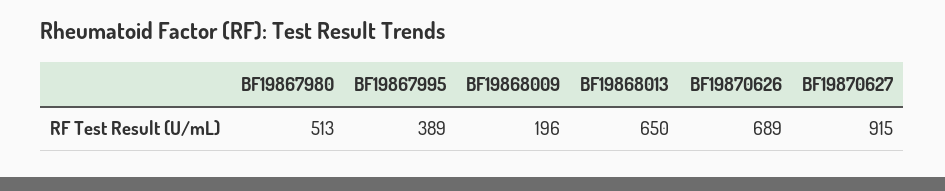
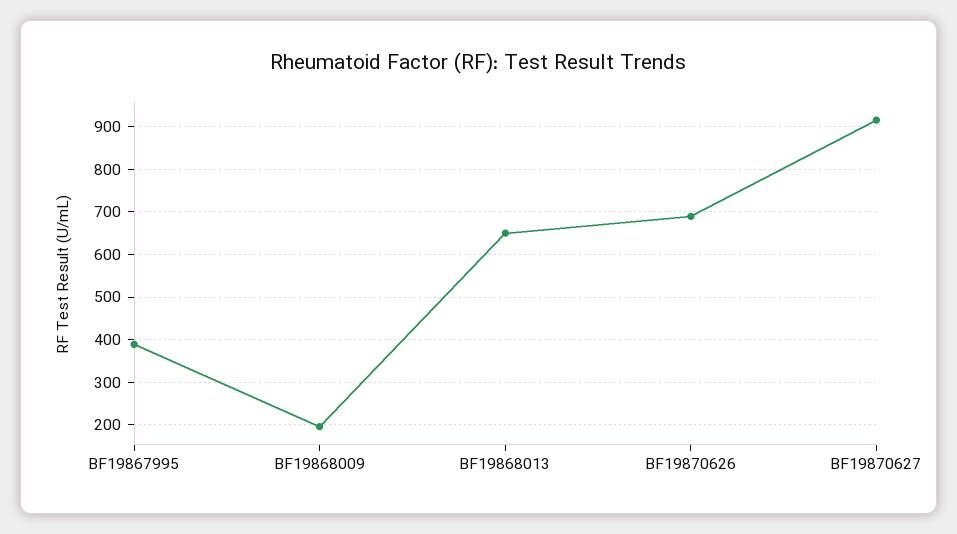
BF19867980: 513 -> none

